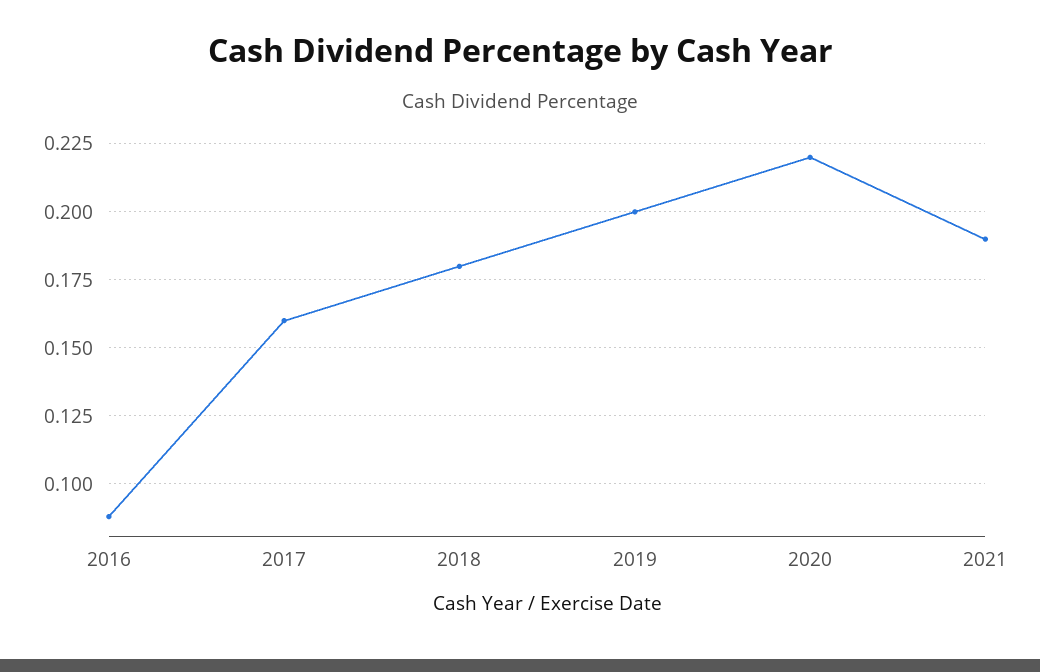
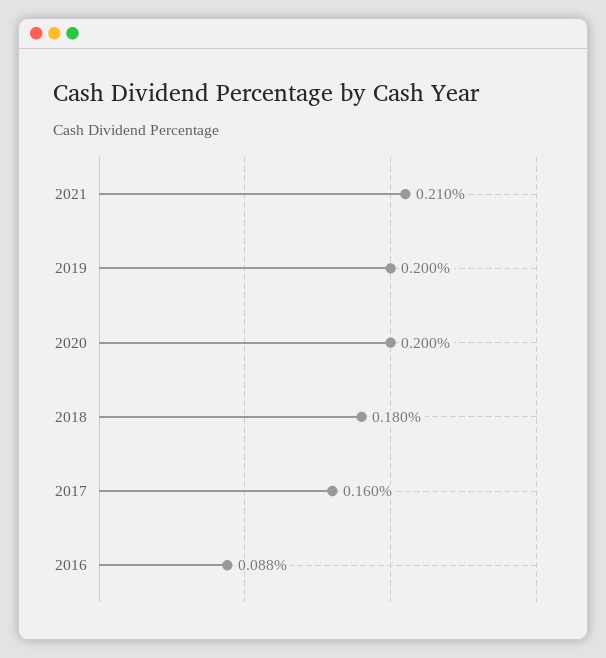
2020: 0.22 -> 0.2
2021: 0.19 -> 0.21

